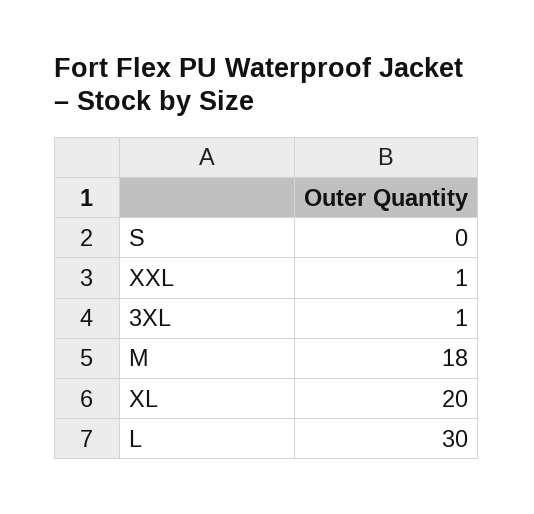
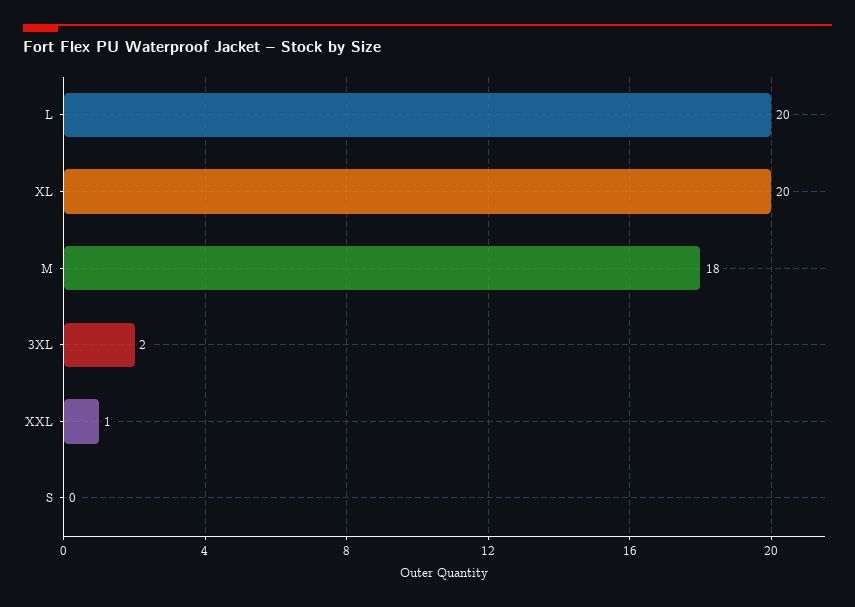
3XL: 1 -> 2
L: 30 -> 20

